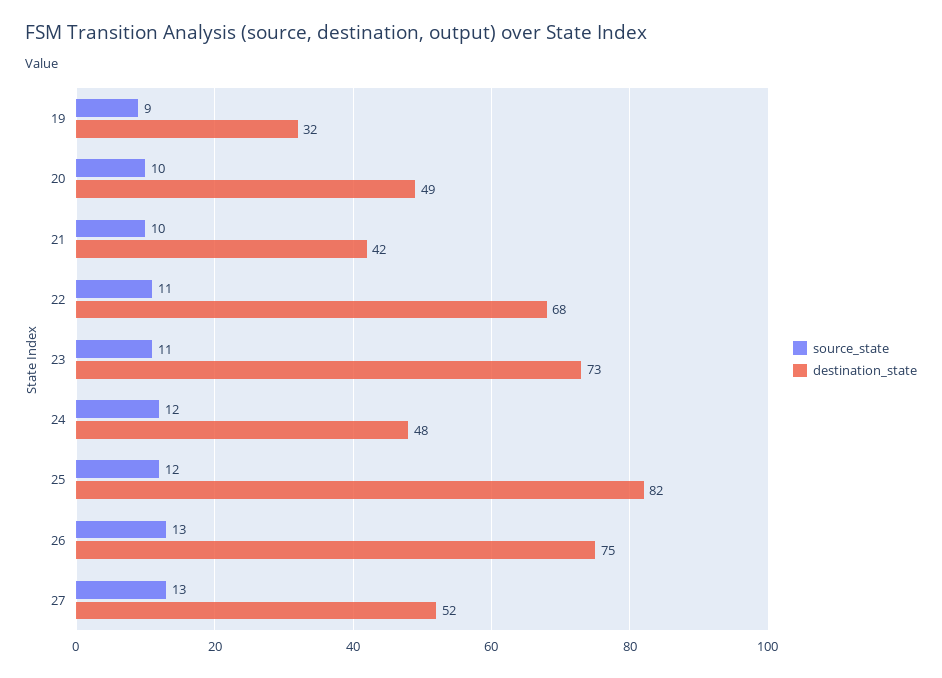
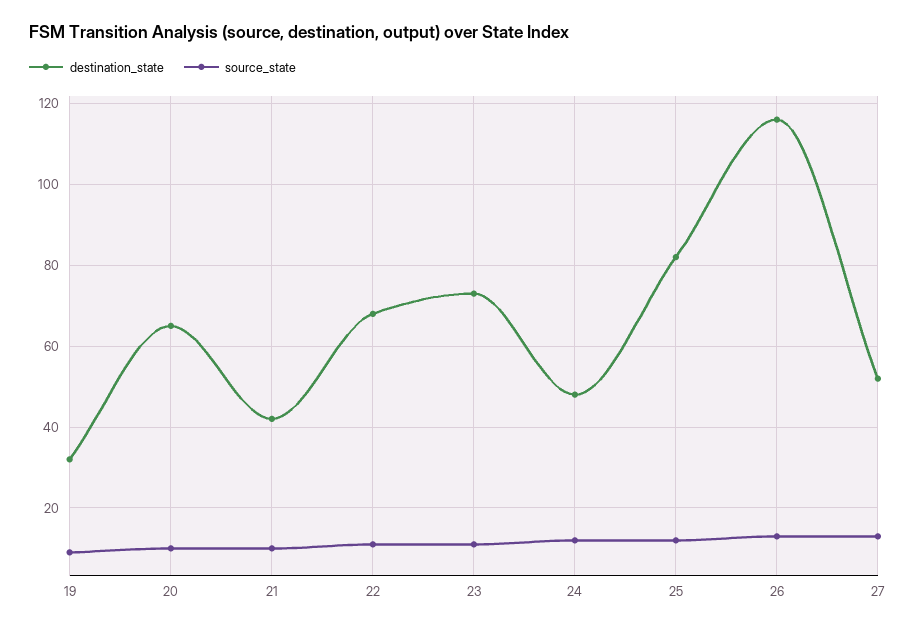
destination_state, 20: 49 -> 65
destination_state, 26: 75 -> 115

